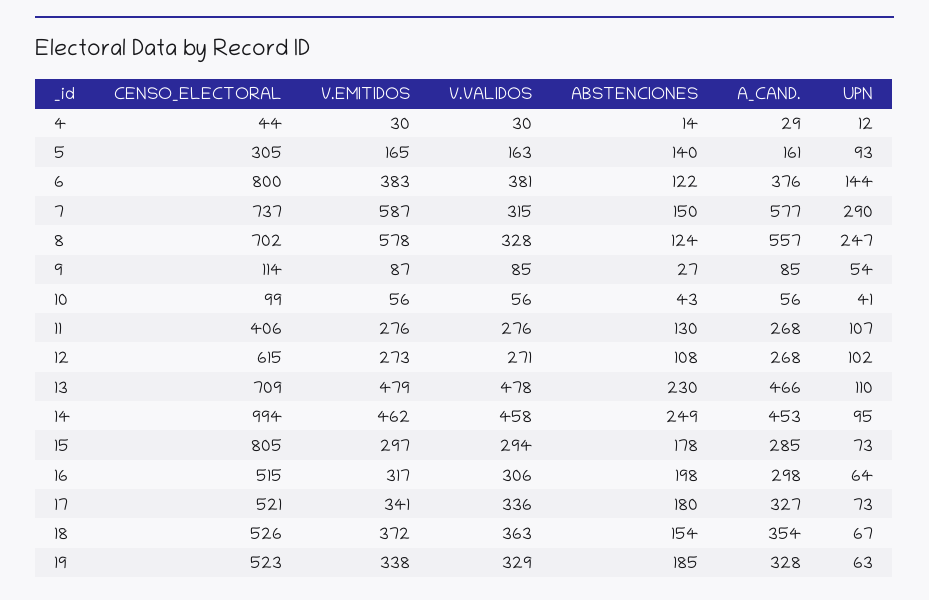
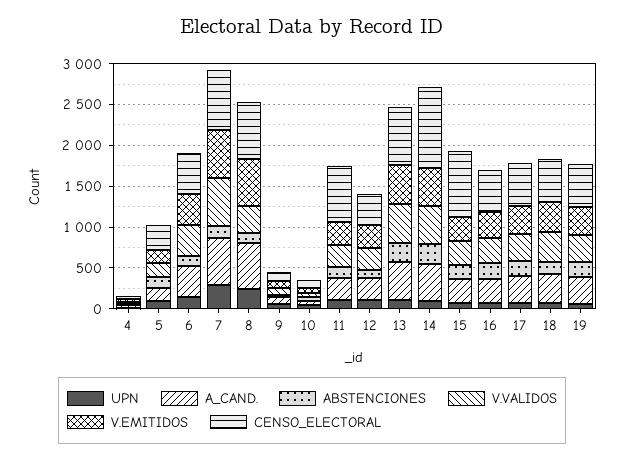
CENSO_ELECTORAL, 6: 800 -> 500
V.VALIDOS, 7: 315 -> 600
CENSO_ELECTORAL, 11: 406 -> 700
CENSO_ELECTORAL, 12: 615 -> 400

